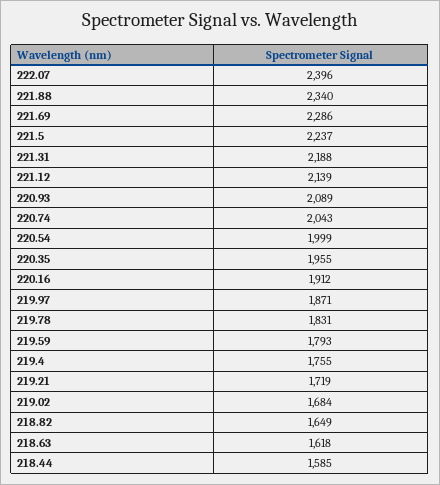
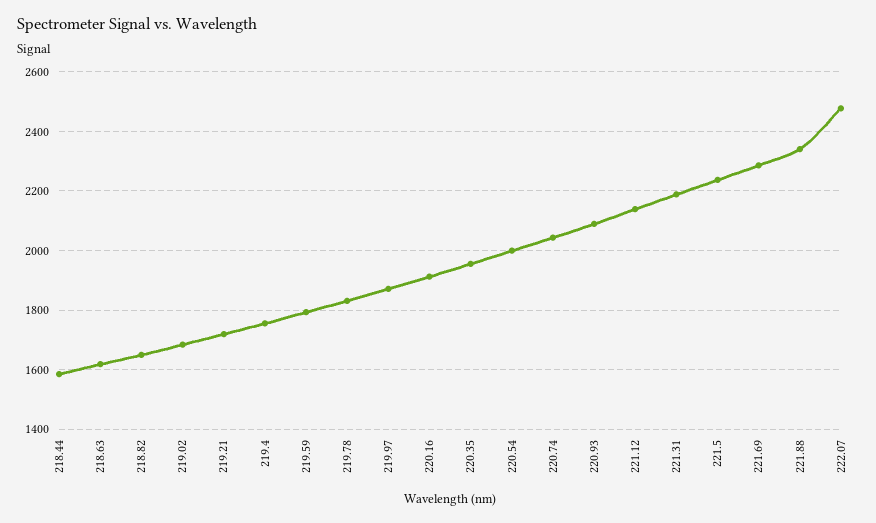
222.07: 2396 -> 2475

